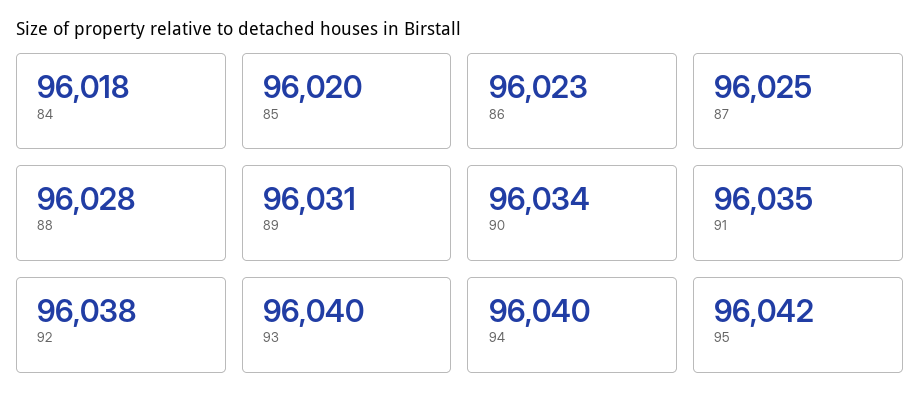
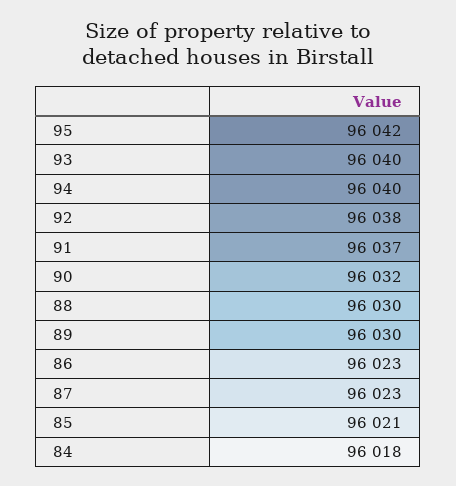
85: 96020 -> 96021
87: 96025 -> 96023
88: 96028 -> 96030
89: 96031 -> 96030
90: 96034 -> 96032
91: 96035 -> 96037

